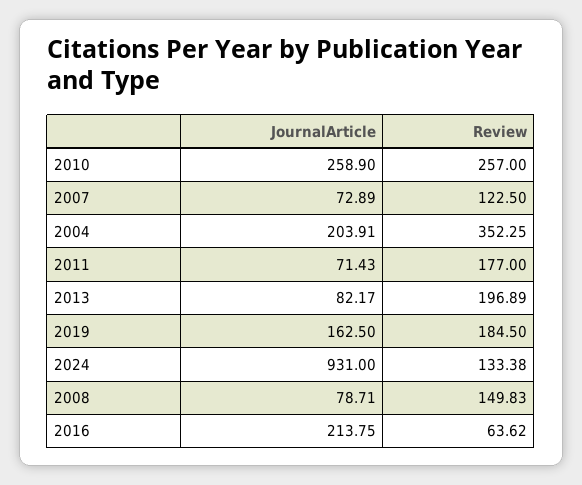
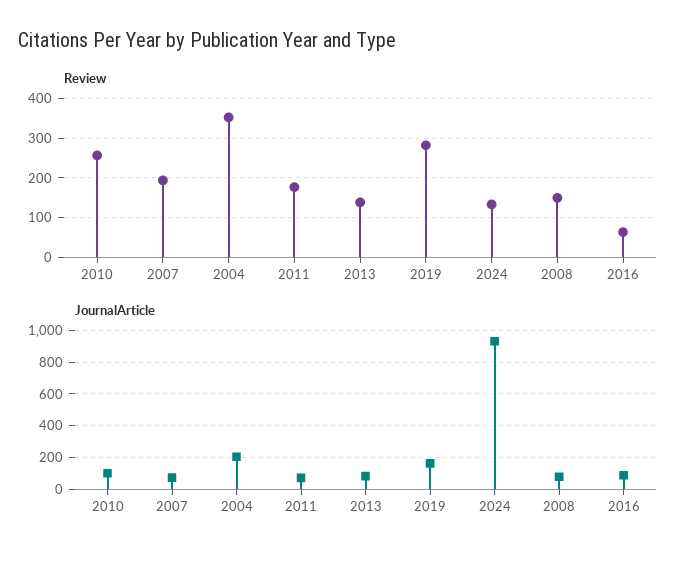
JournalArticle, 2010: 258.9 -> 100
Review, 2007: 122.5 -> 200
Review, 2013: 196.89 -> 140
Review, 2019: 184.5 -> 280
JournalArticle, 2016: 213.75 -> 100

